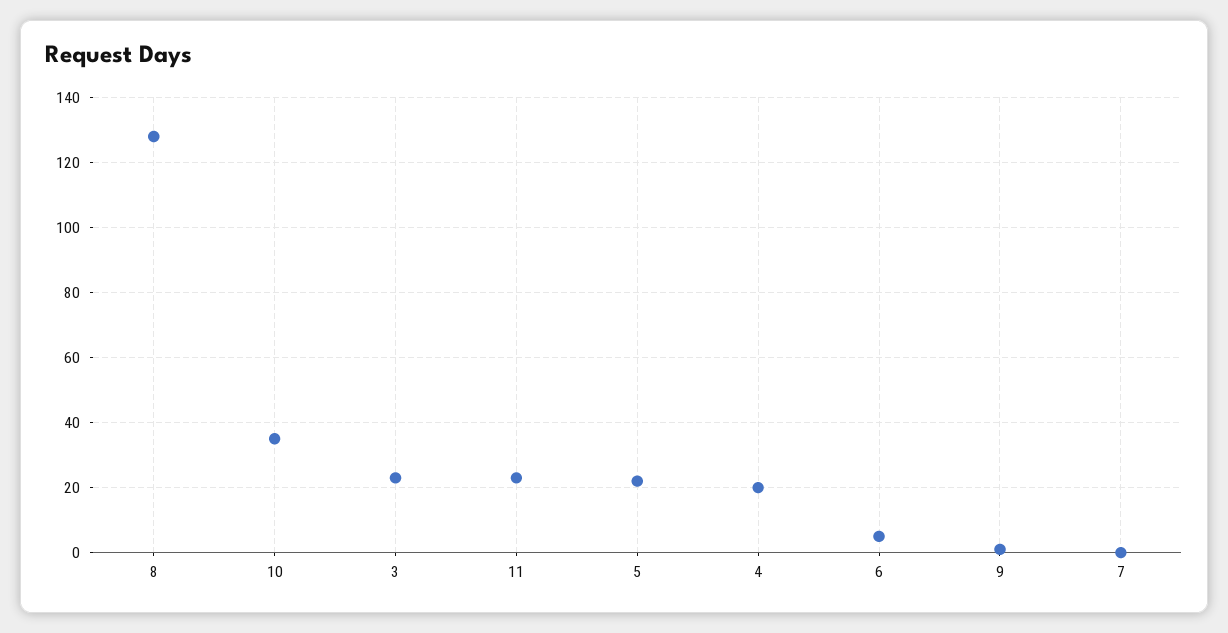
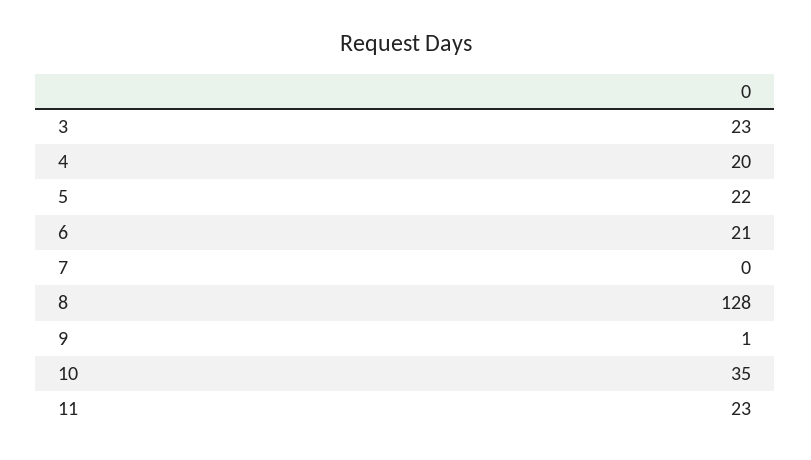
6: 5 -> 21

